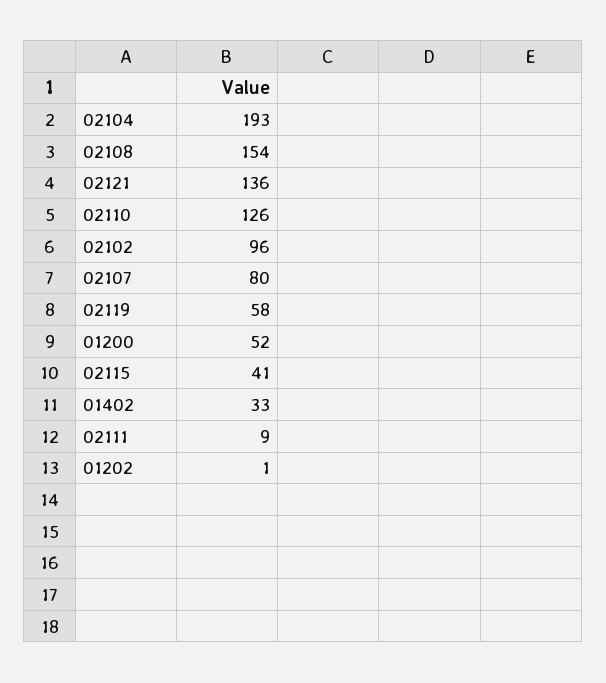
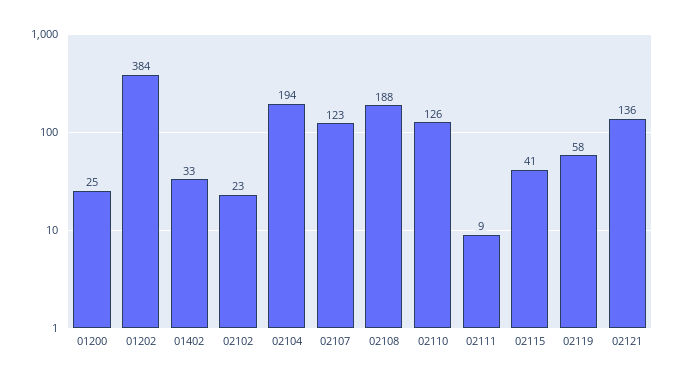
02104: 193 -> 194
02108: 154 -> 188
02102: 96 -> 23
02107: 80 -> 123
01200: 52 -> 25
01202: 1 -> 384

